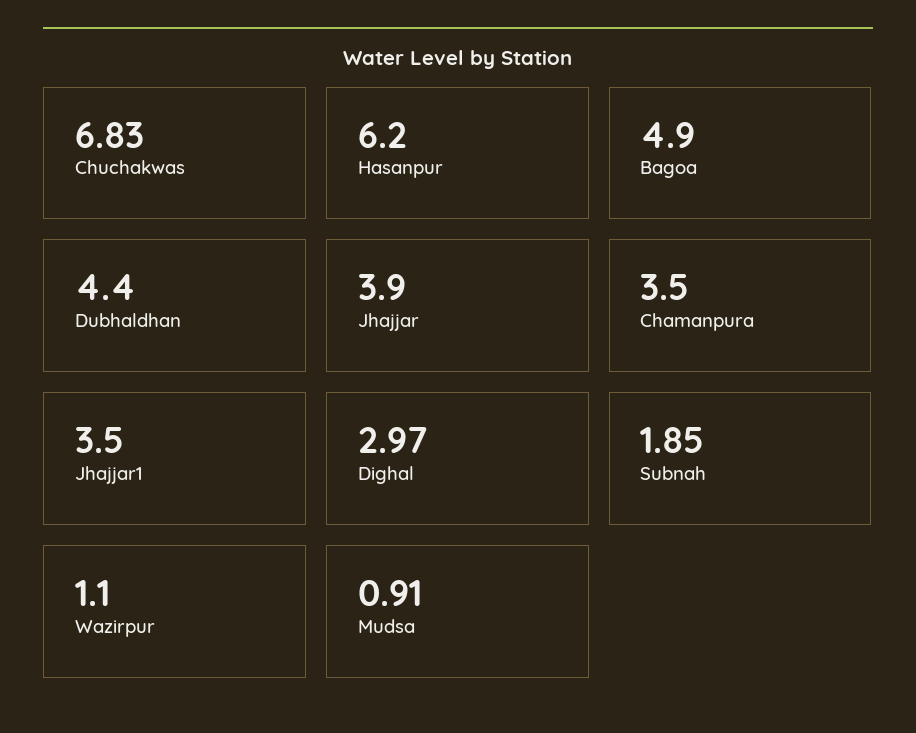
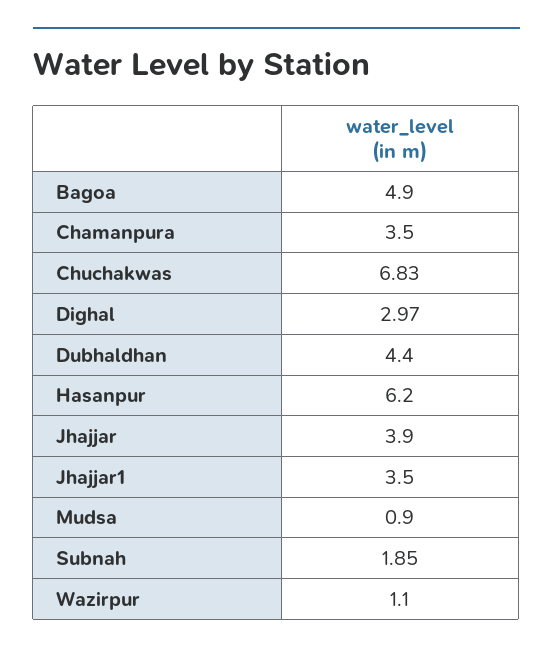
Mudsa: 0.91 -> 0.9

